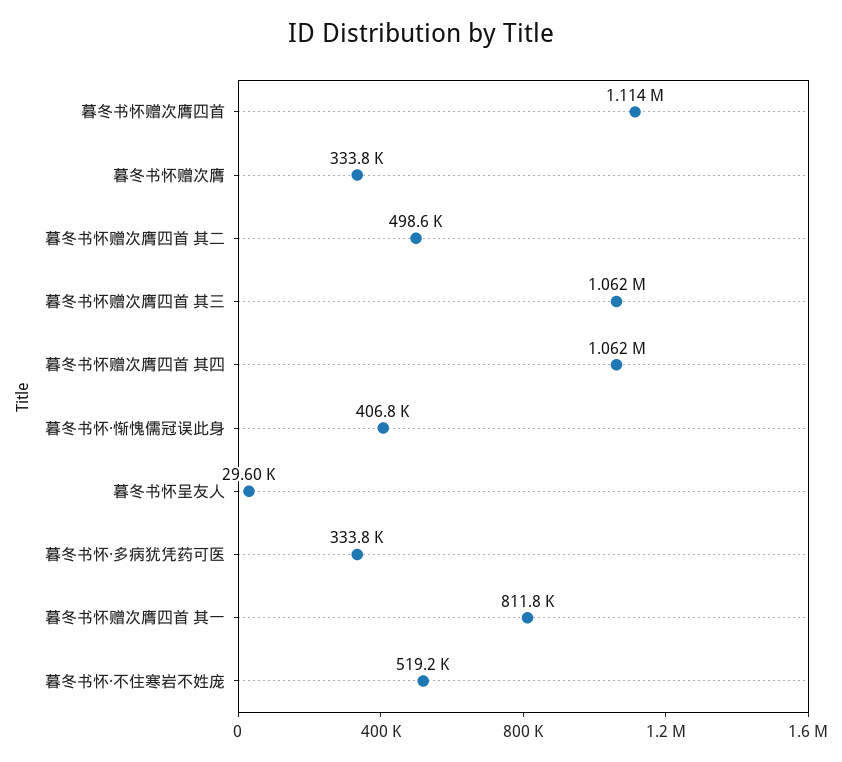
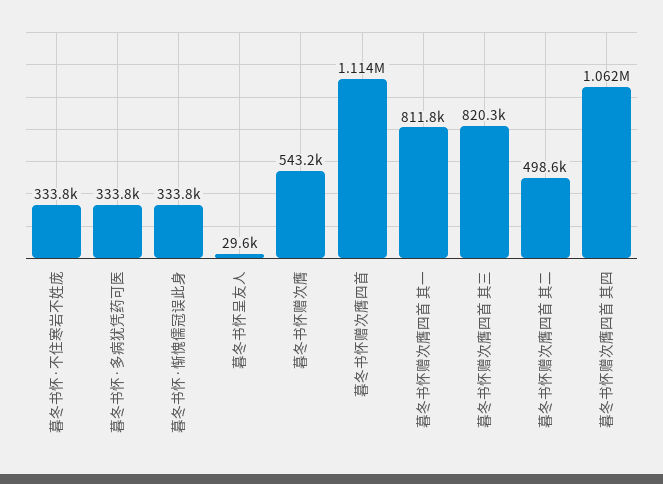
暮冬书怀赠次膺: 333800 -> 543200
暮冬书怀赠次膺四首 其三: 1062000 -> 820300
暮冬书怀·惭愧儒冠误此身: 406800 -> 333800
暮冬书怀·不住寒岩不姓庞: 519200 -> 333800

